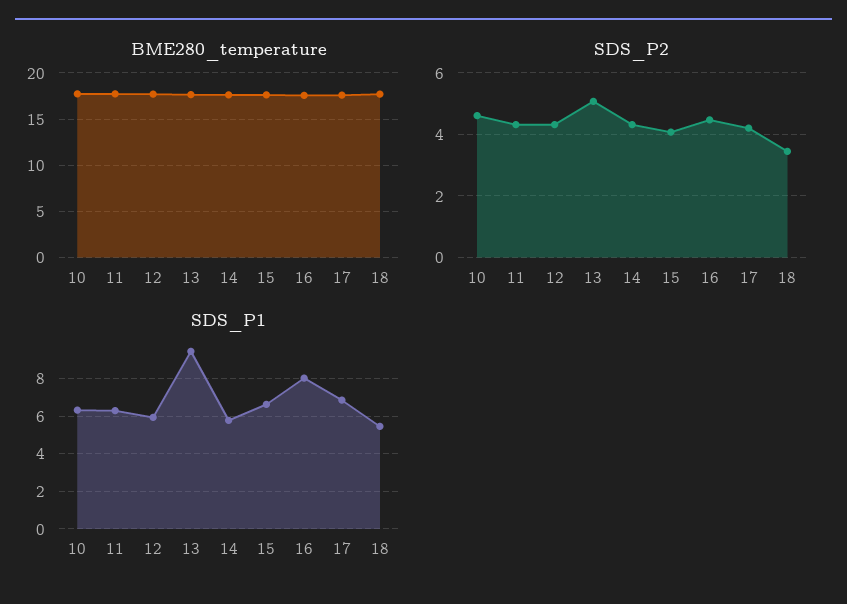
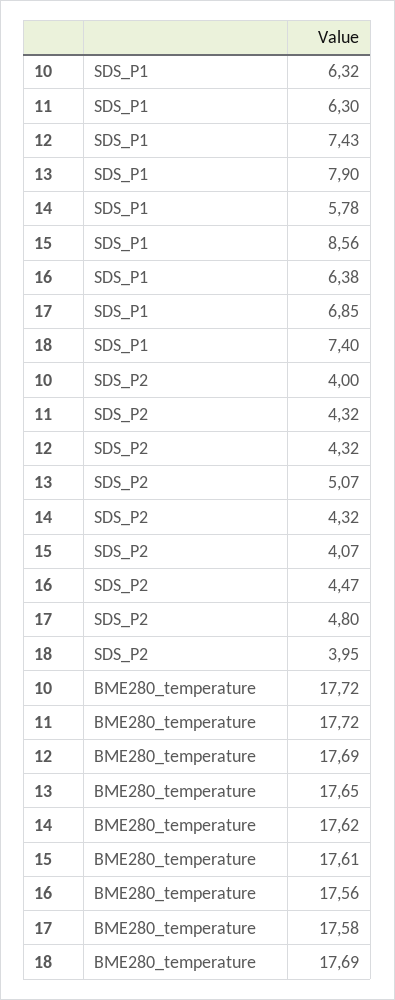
SDS_P2, 10: 4.6 -> 4
SDS_P2, 17: 4.2 -> 4.8
SDS_P2, 18: 3.4 -> 3.95
SDS_P1, 12: 6 -> 7.43
SDS_P1, 13: 9.5 -> 7.9
SDS_P1, 15: 6.5 -> 8.56
SDS_P1, 16: 8 -> 6.38
SDS_P1, 18: 5.5 -> 7.4

